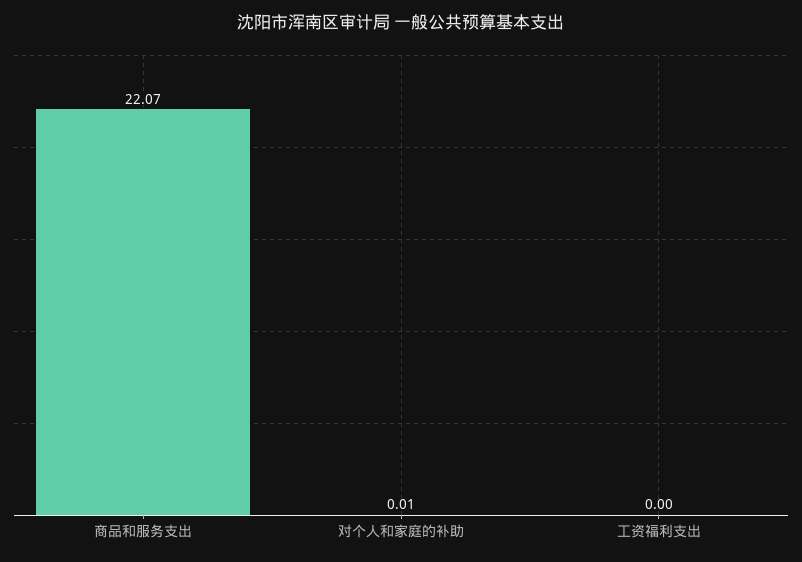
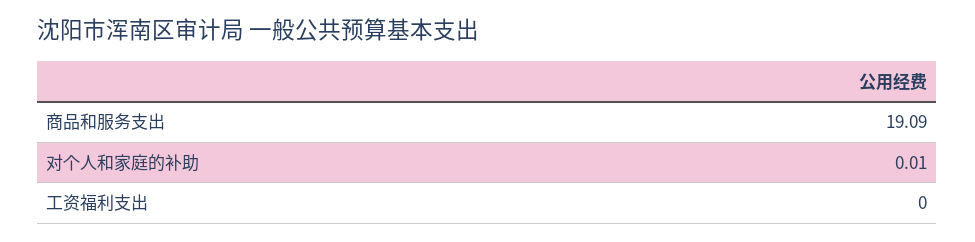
商品和服务支出: 22.07 -> 19.09

